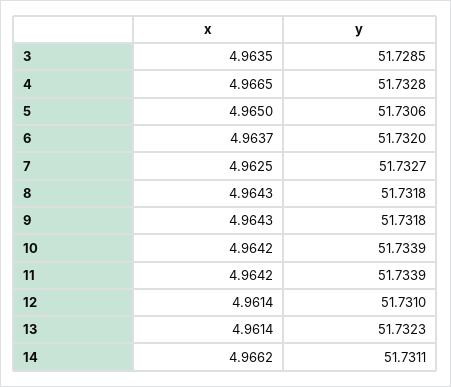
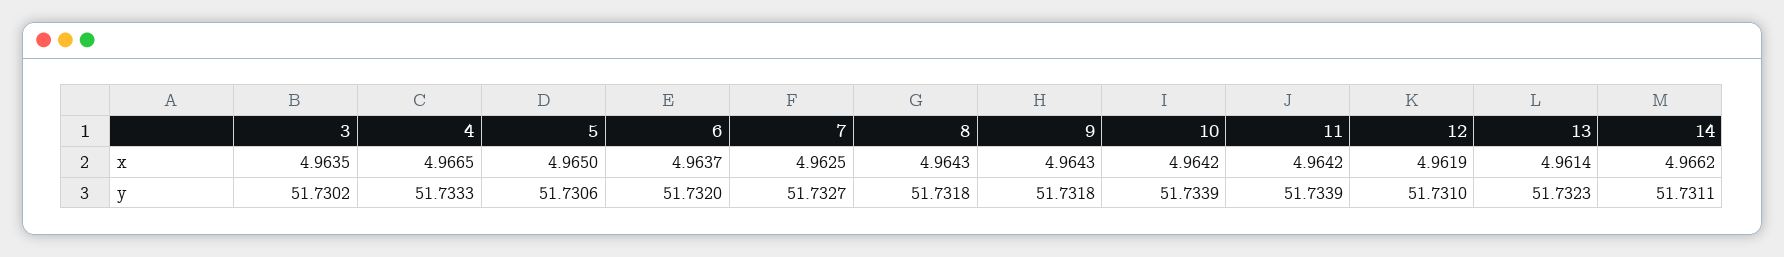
y, 3: 51.7285 -> 51.7302
y, 4: 51.7328 -> 51.7333
x, 12: 4.9614 -> 4.9619

